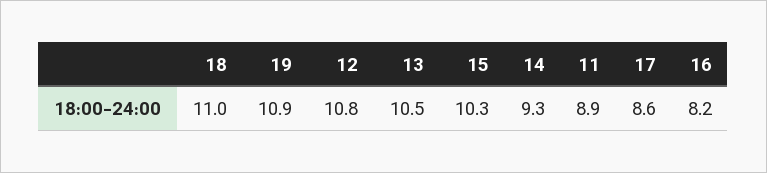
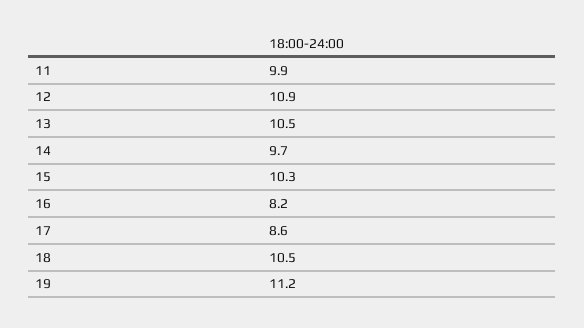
18: 11 -> 10.5
19: 10.9 -> 11.2
12: 10.8 -> 10.9
14: 9.3 -> 9.7
11: 8.9 -> 9.9

